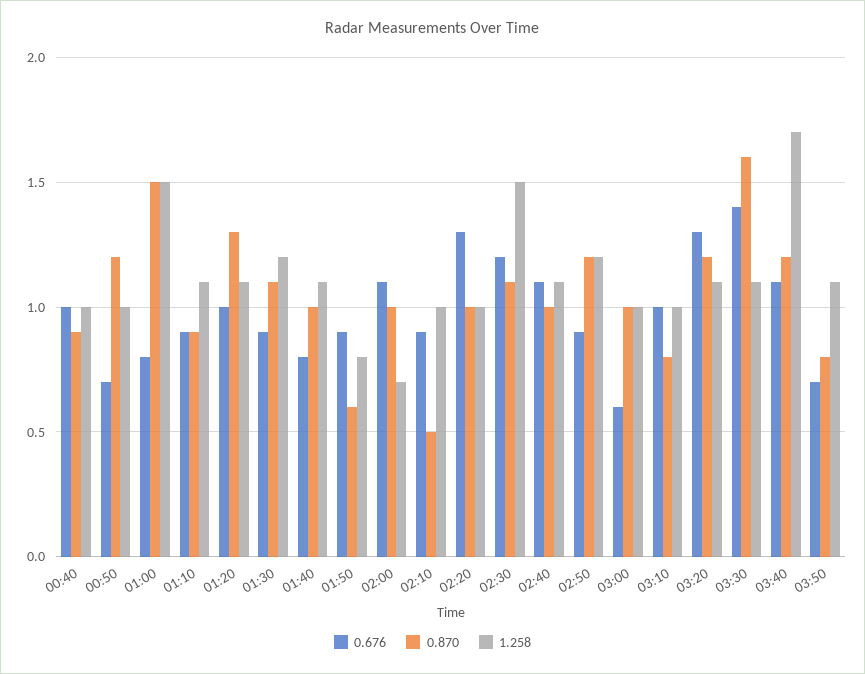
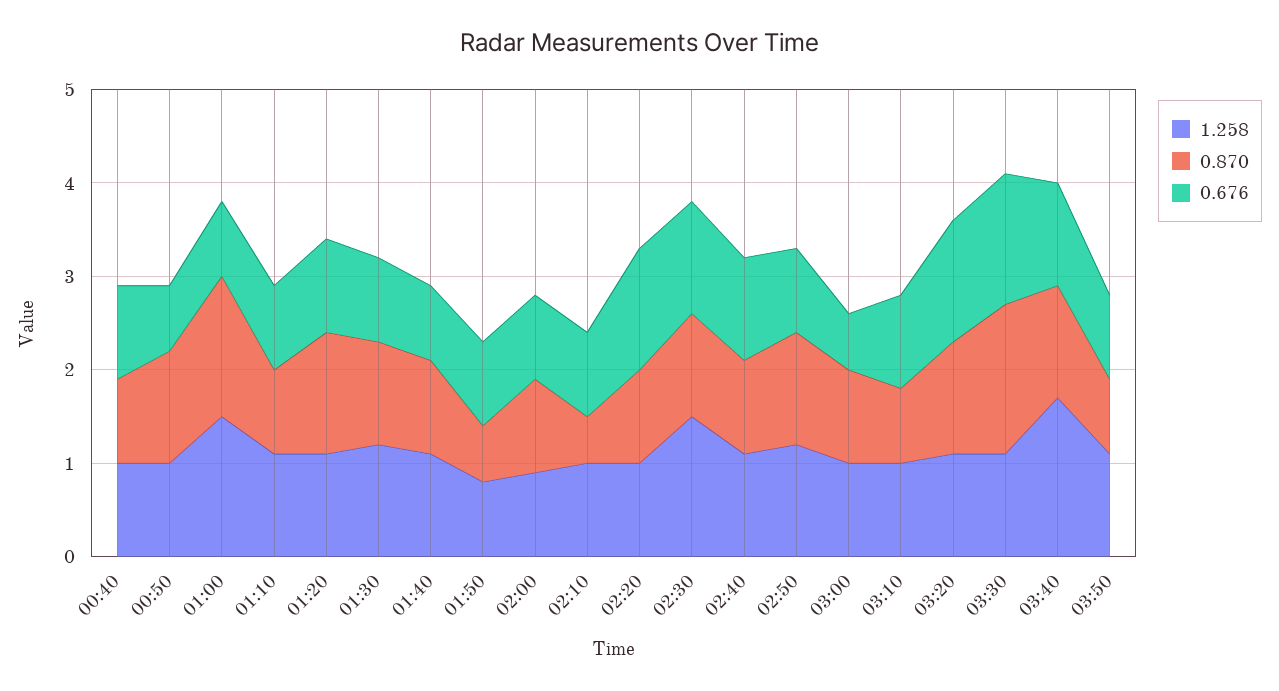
0.676, 02:00: 1.1 -> 0.9
1.258, 02:00: 0.7 -> 0.9
0.676, 03:50: 0.7 -> 0.9

